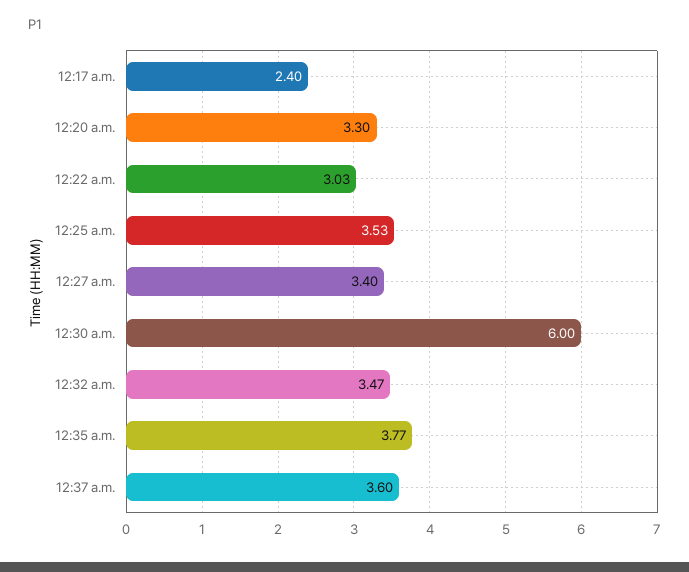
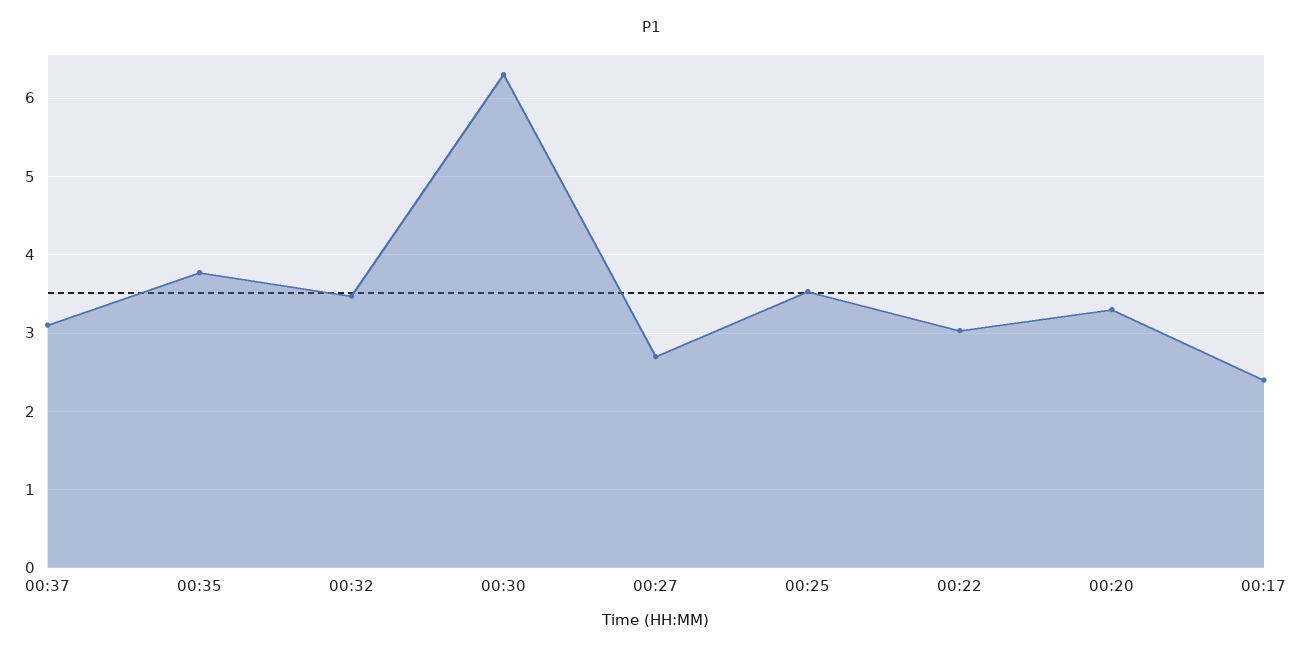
12:27 a.m.: 3.4 -> 2.7
12:30 a.m.: 6 -> 6.3
12:37 a.m.: 3.6 -> 3.1

